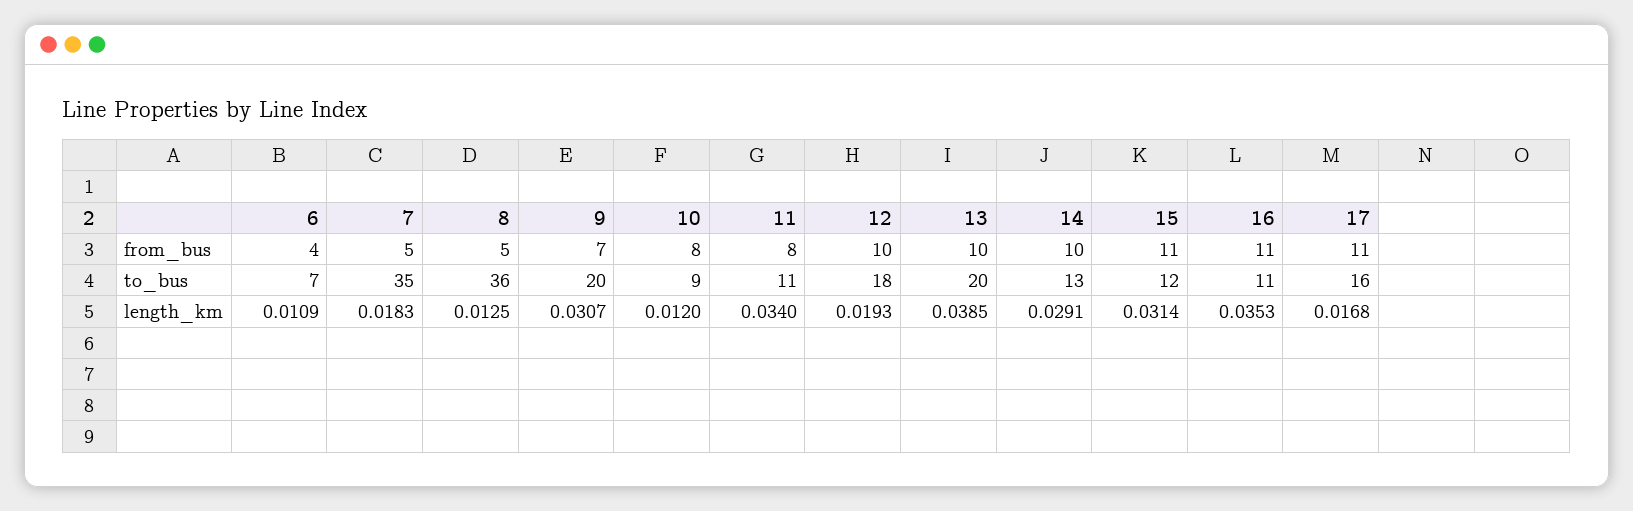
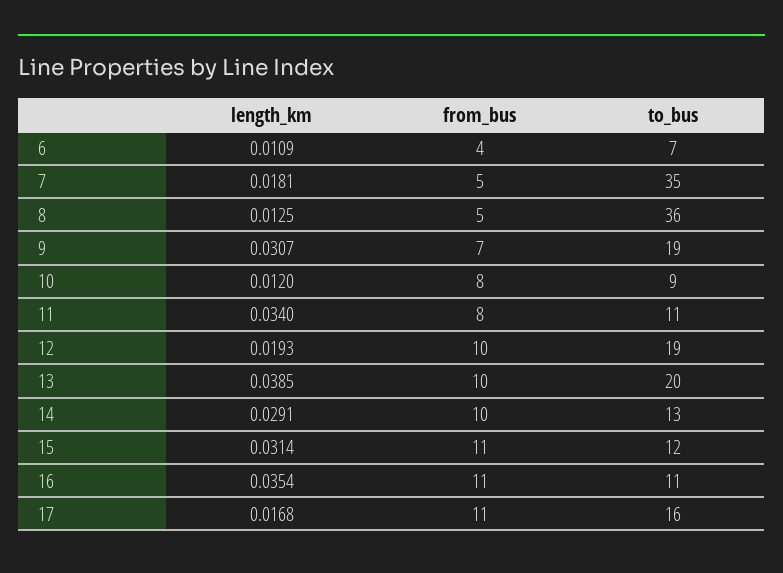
9, to_bus: 20 -> 19
12, to_bus: 18 -> 19
7, length_km: 0.0183 -> 0.0181
16, length_km: 0.0353 -> 0.0354

